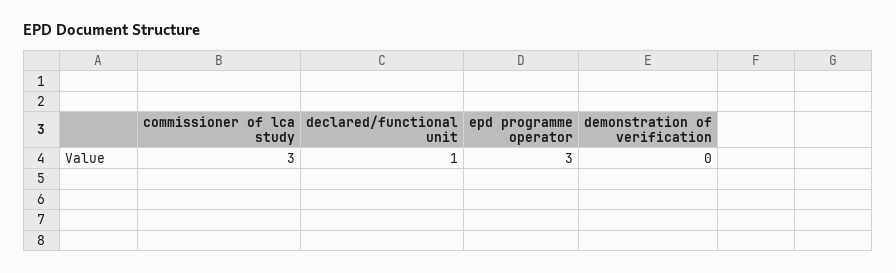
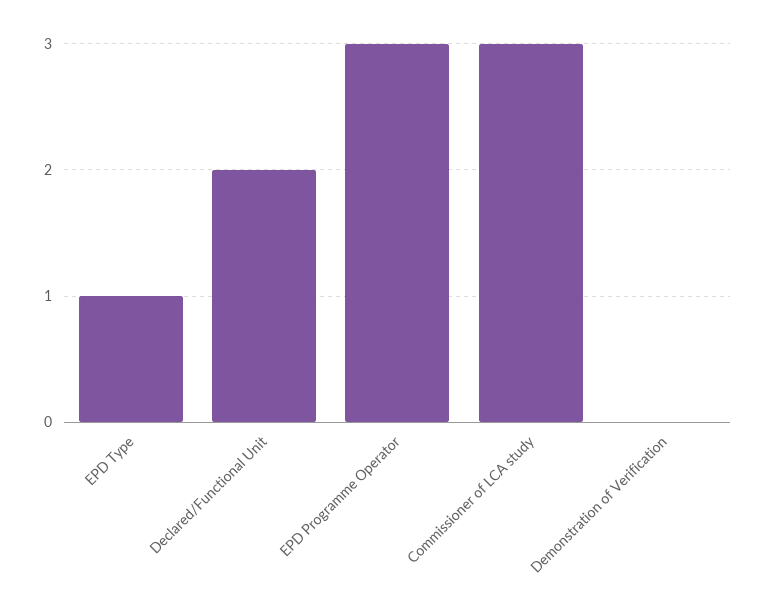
declared/functional unit: 1 -> 2
EPD Type: none -> 1

